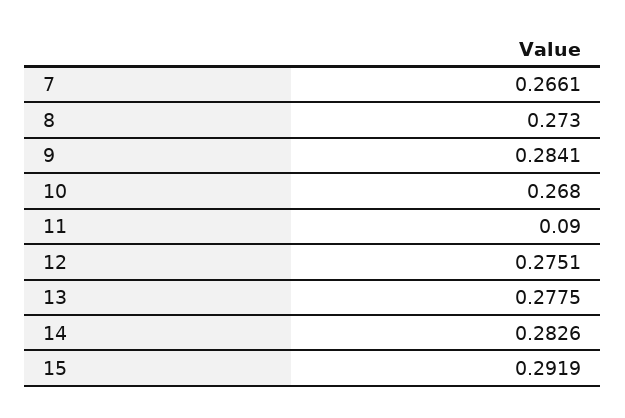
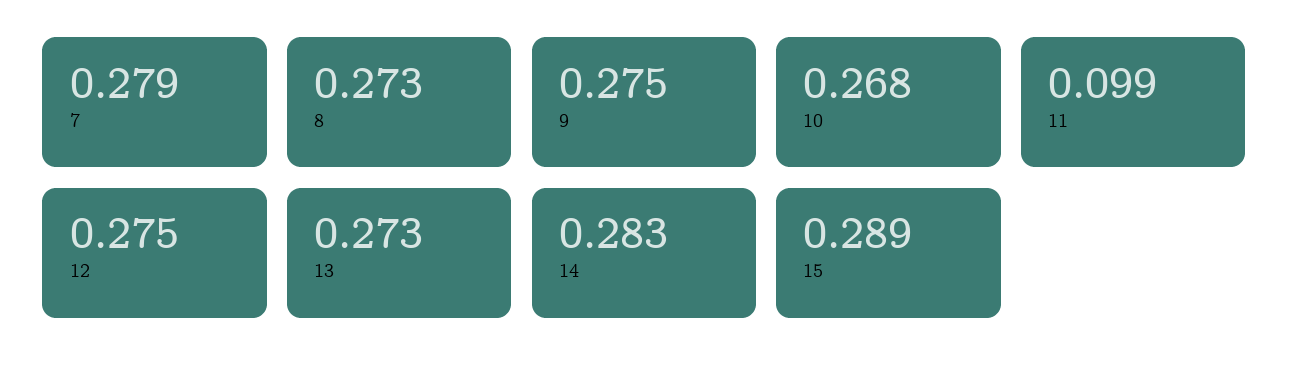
7: 0.2661 -> 0.279
9: 0.2841 -> 0.275
11: 0.09 -> 0.099
13: 0.2775 -> 0.273
15: 0.2919 -> 0.289

